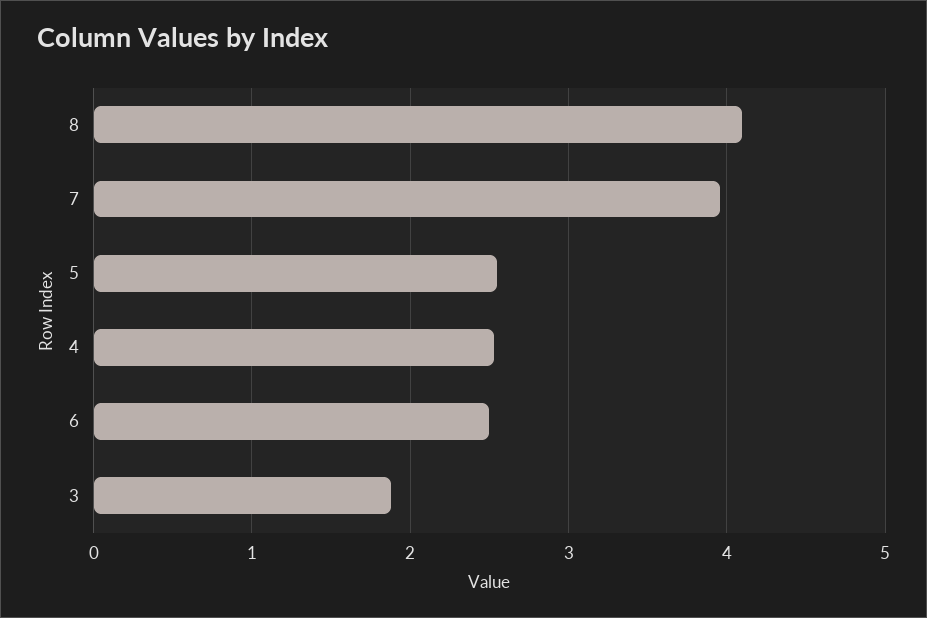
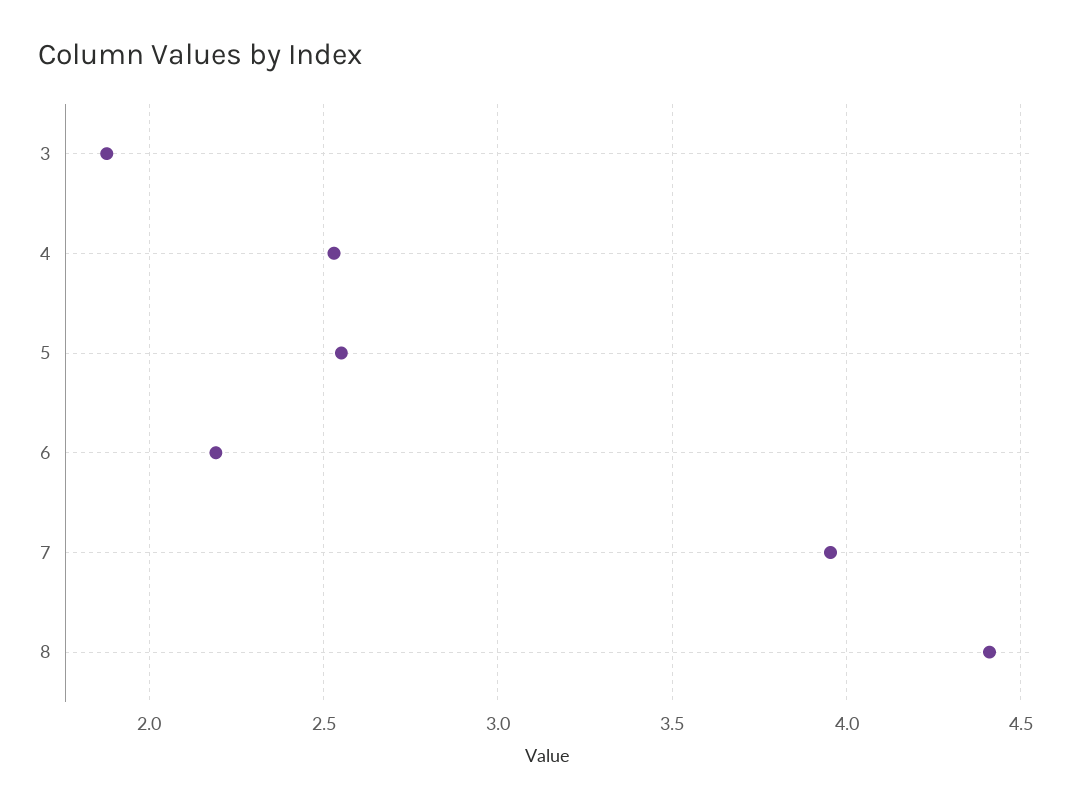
8: 4.1 -> 4.4
6: 2.5 -> 2.2

